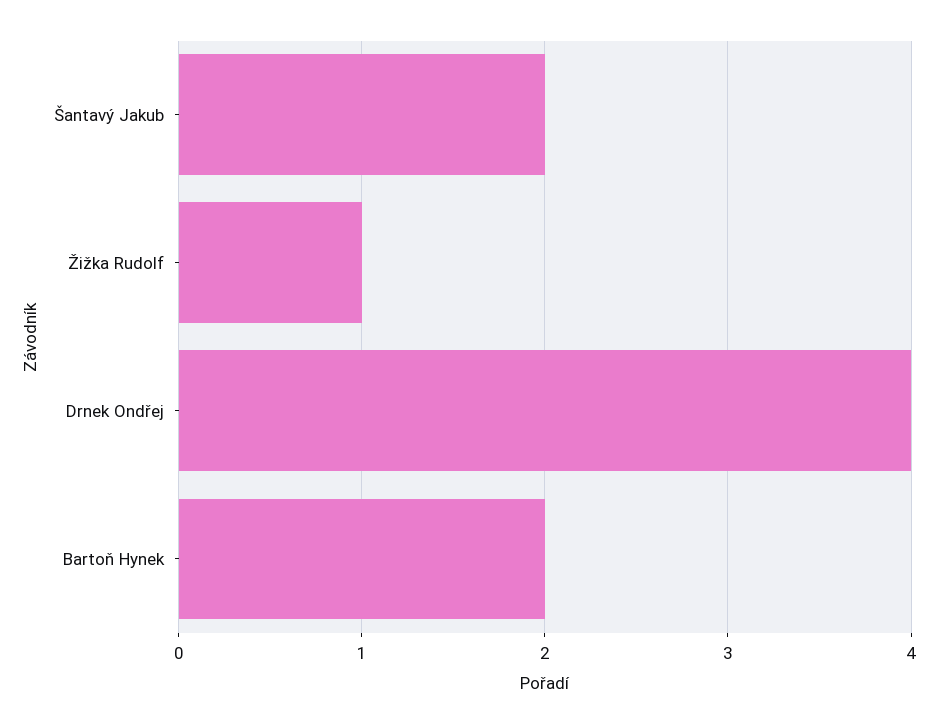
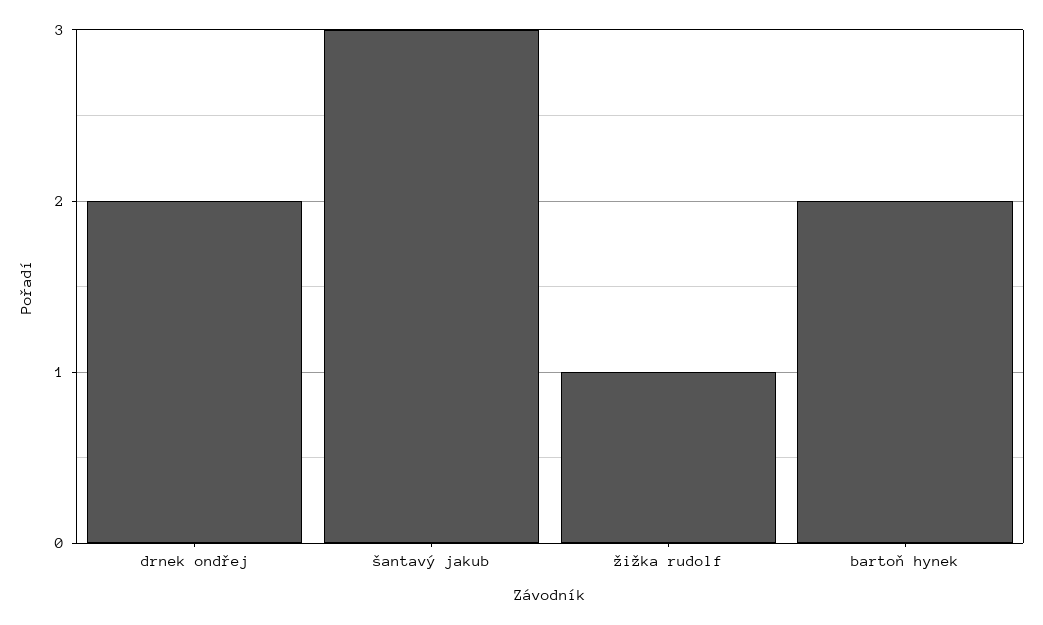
Šantavý Jakub: 2 -> 3
Drnek Ondřej: 4 -> 2

